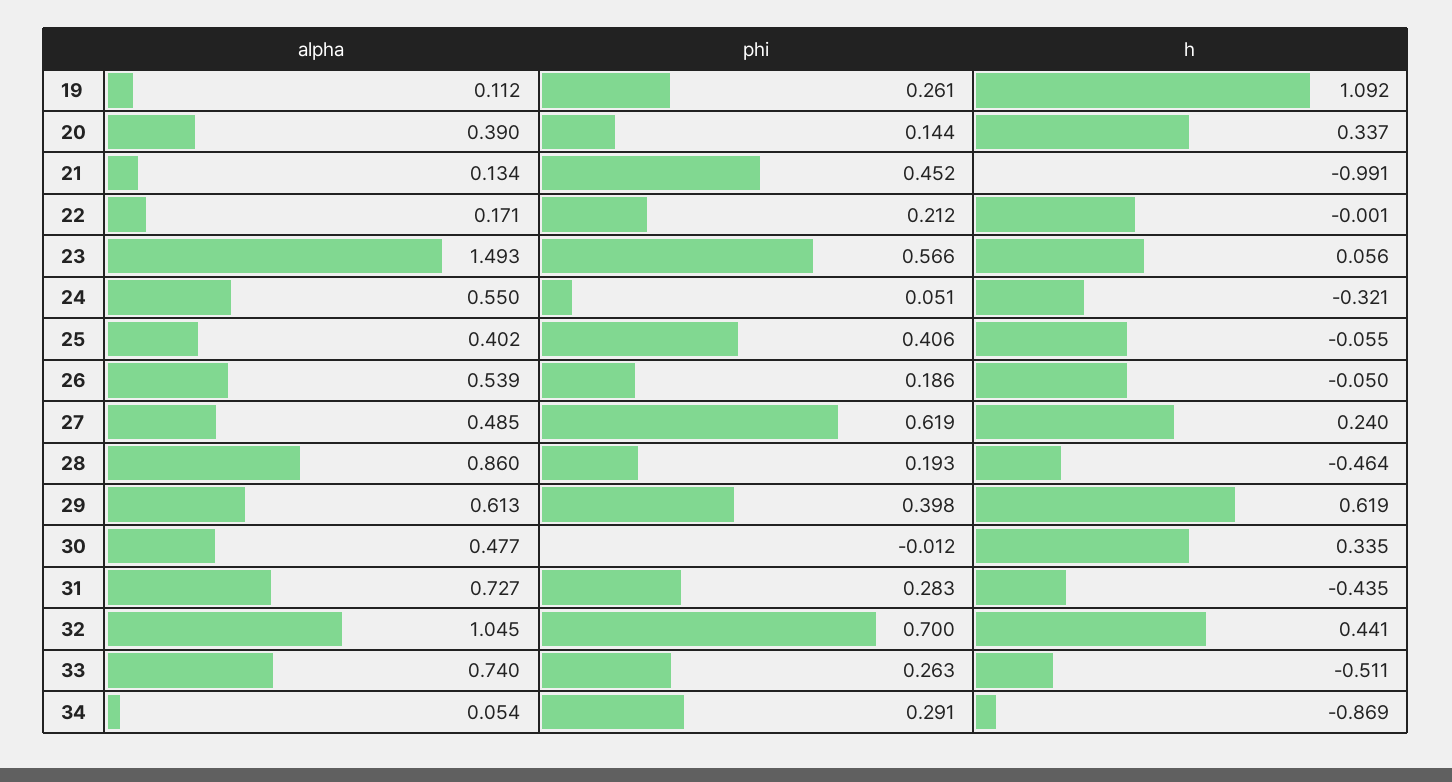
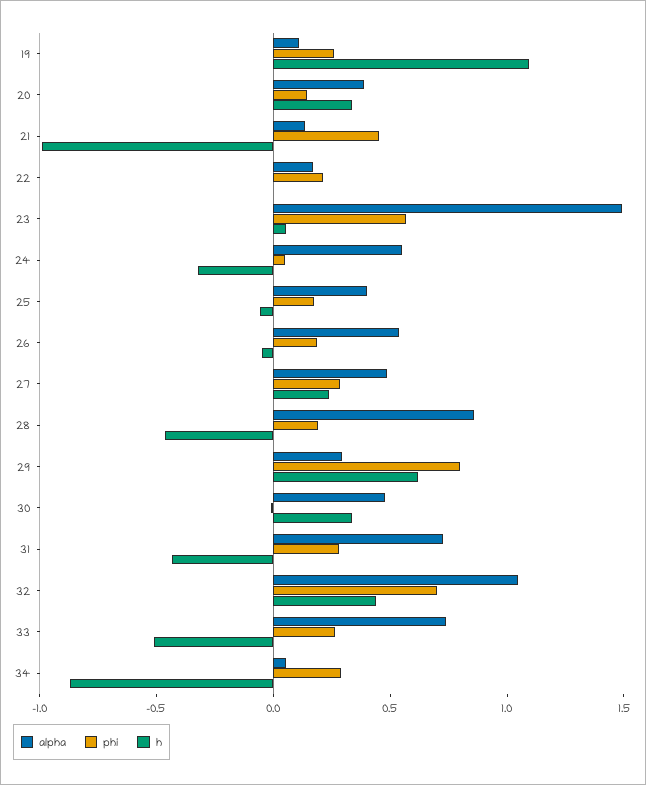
phi, 25: 0.406 -> 0.2
phi, 27: 0.619 -> 0.3
alpha, 29: 0.613 -> 0.3
phi, 29: 0.398 -> 0.8

